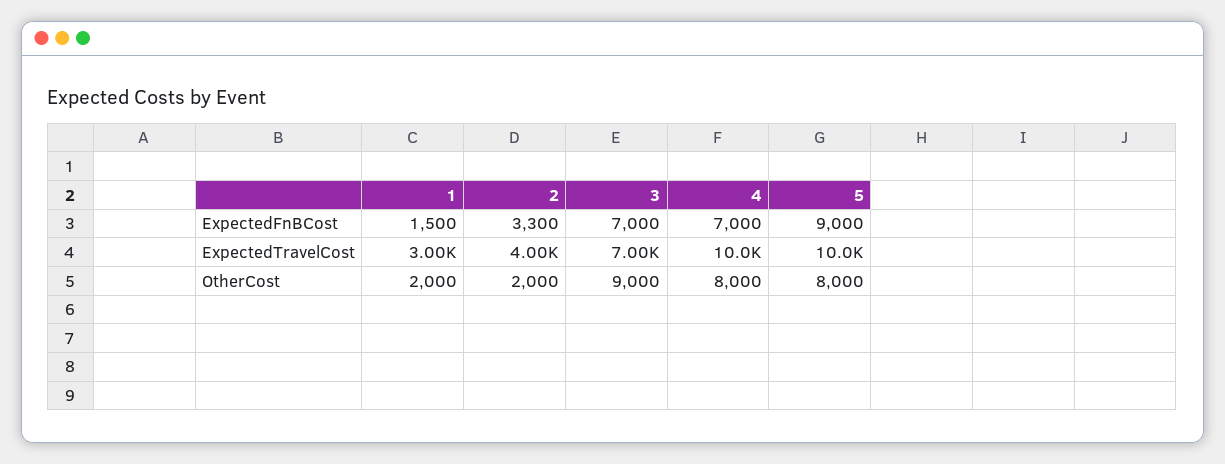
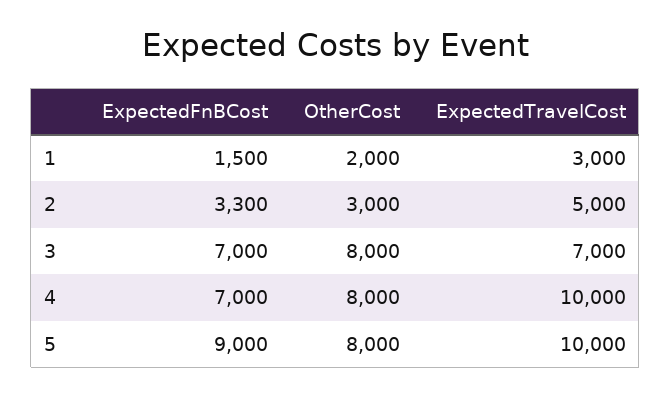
2, ExpectedTravelCost: 4000 -> 5000
2, OtherCost: 2000 -> 3000
3, OtherCost: 9000 -> 8000

